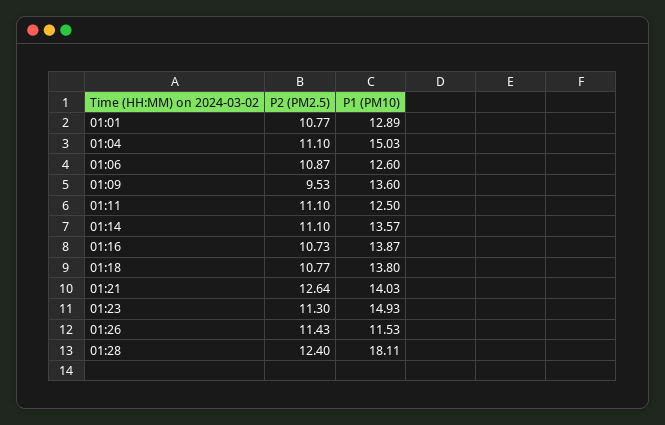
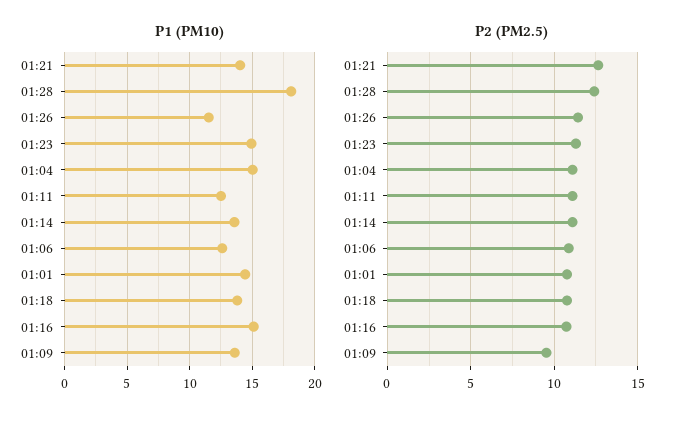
P1 (PM10), 01:01: 12.89 -> 14.5
P1 (PM10), 01:16: 13.87 -> 15

